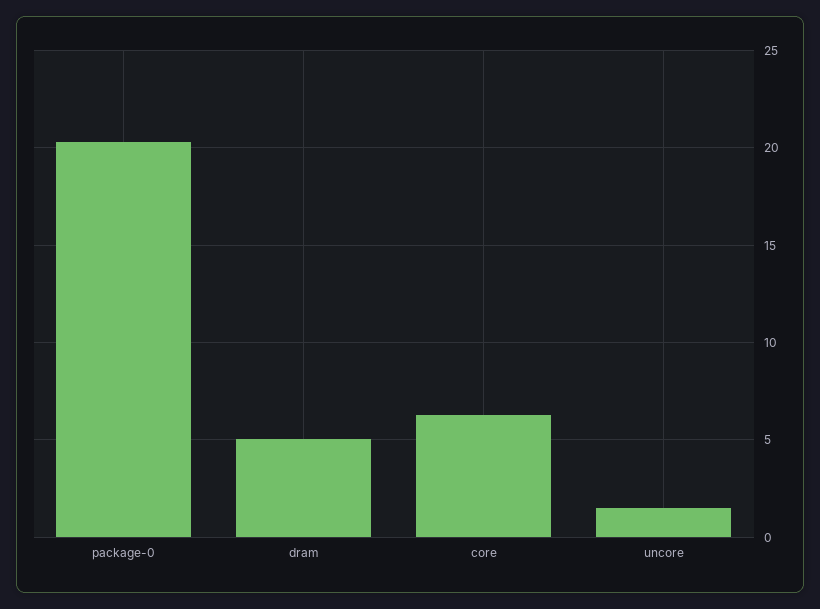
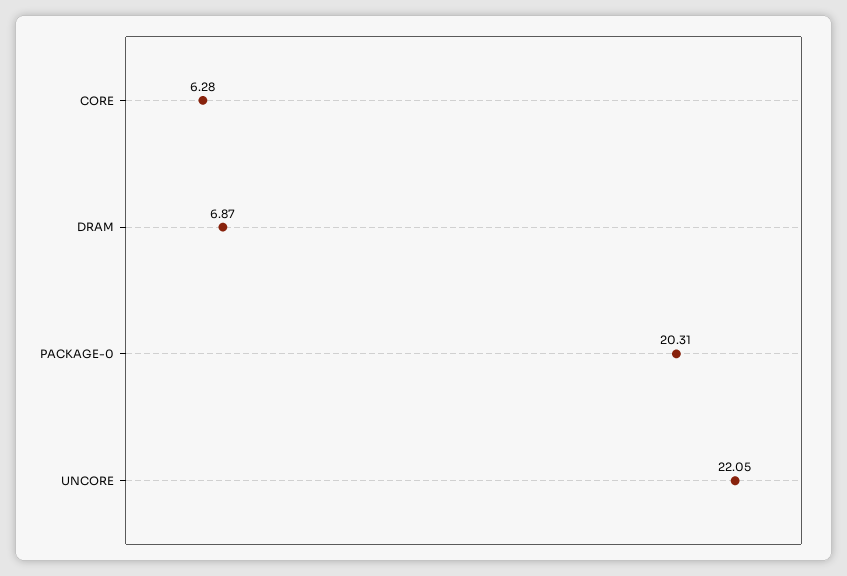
dram: 5 -> 6.87
uncore: 1.5 -> 22.05

